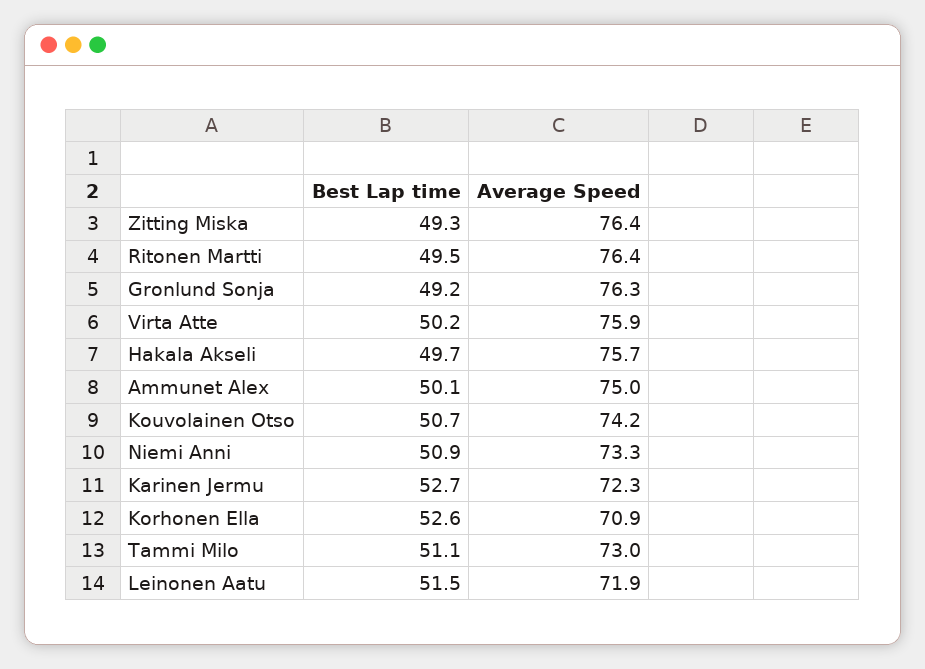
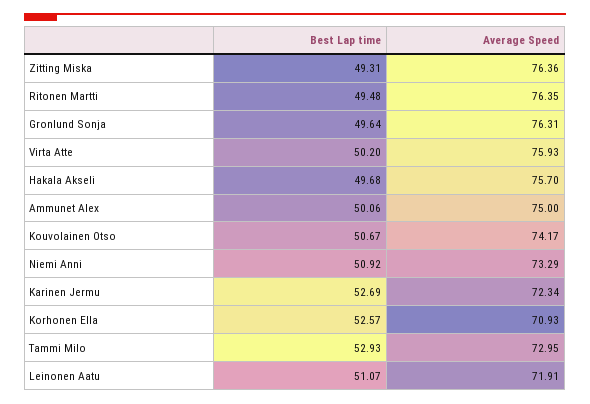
Best Lap time, Gronlund Sonja: 49.2 -> 49.64
Best Lap time, Tammi Milo: 51.1 -> 52.93
Best Lap time, Leinonen Aatu: 51.5 -> 51.07

